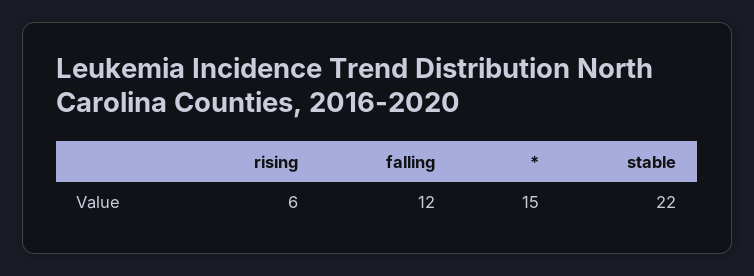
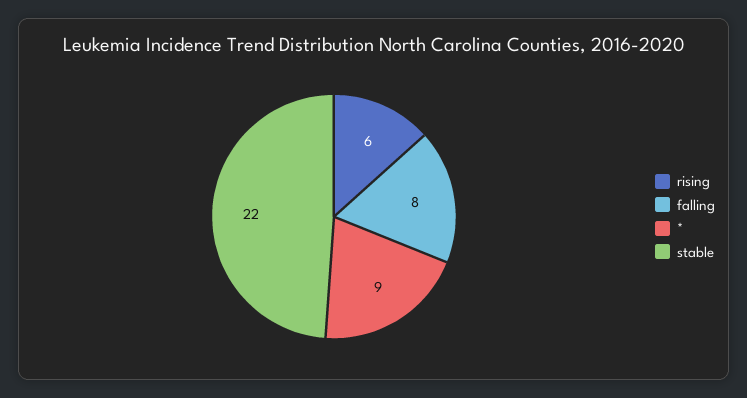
falling: 12 -> 8
*: 15 -> 9

